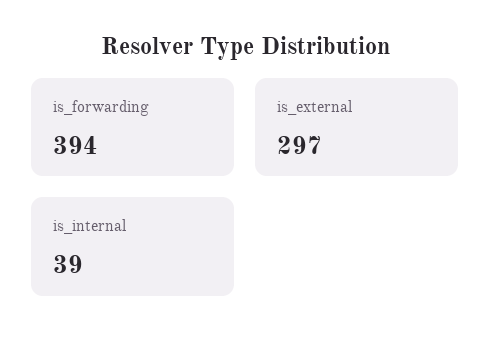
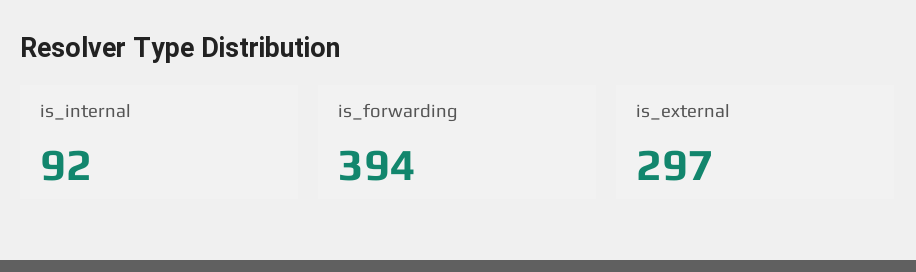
is_internal: 39 -> 92

